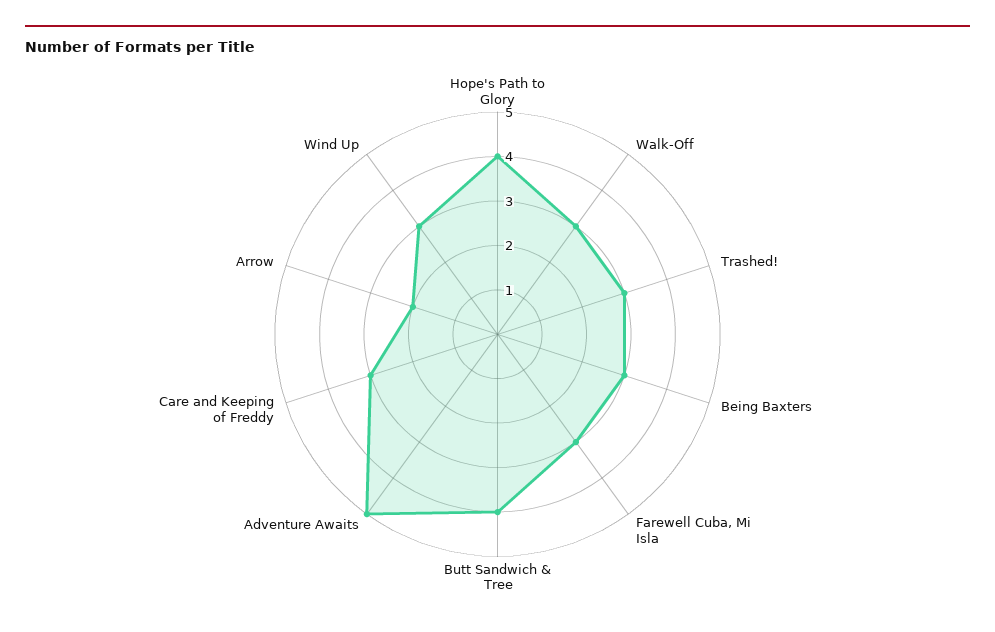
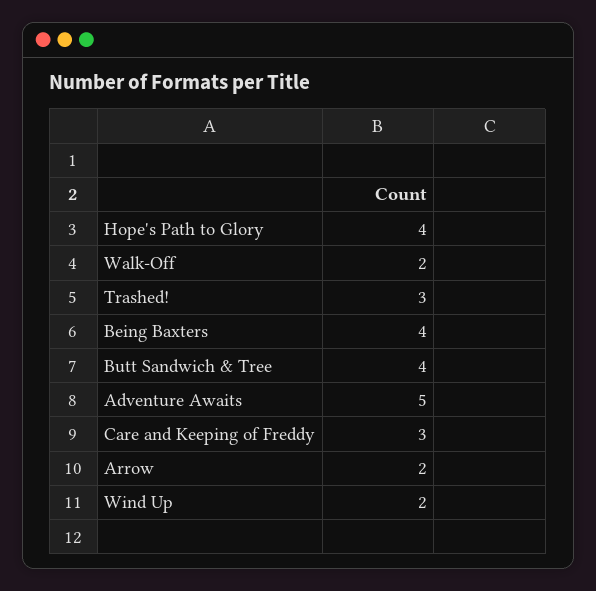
Walk-Off: 3 -> 2
Being Baxters: 3 -> 4
Farewell Cuba, Mi Isla: 3 -> none
Wind Up: 3 -> 2

